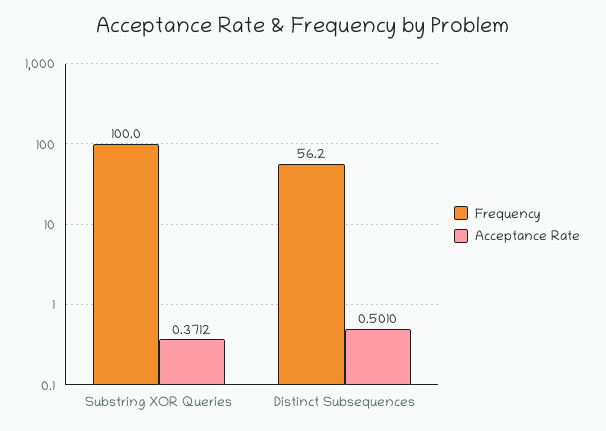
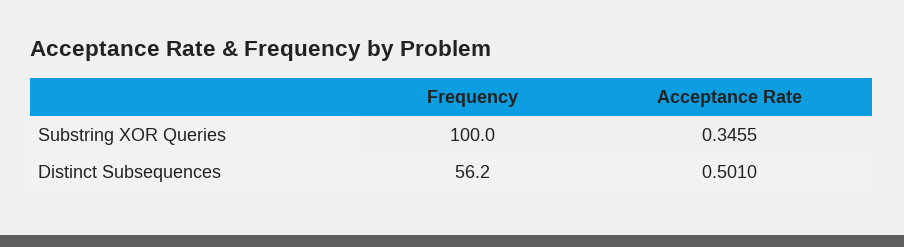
Acceptance Rate, Substring XOR Queries: 0.3712 -> 0.3455

